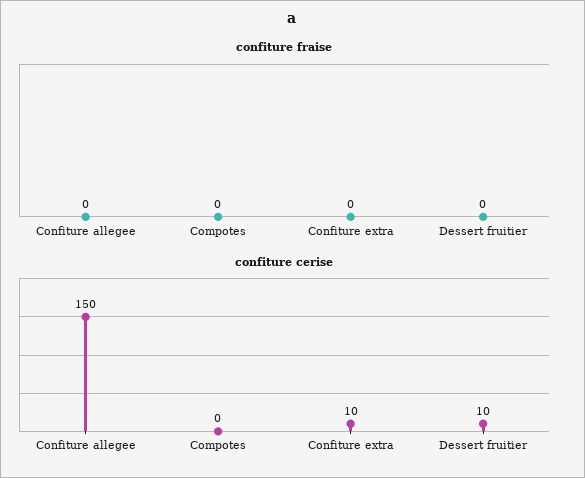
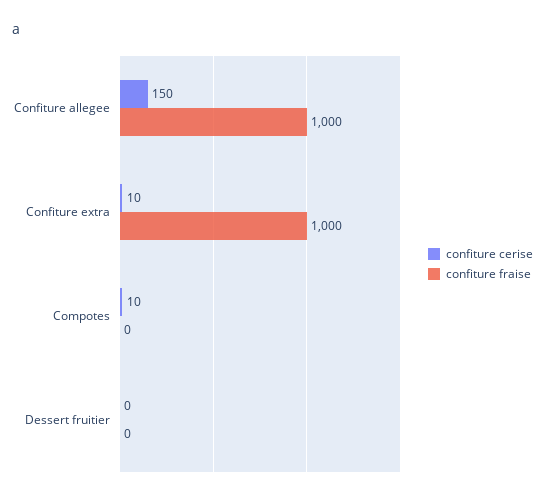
confiture fraise, Confiture allegee: 0 -> 1000
confiture fraise, Confiture extra: 0 -> 1000
confiture cerise, Compotes: 0 -> 10
confiture cerise, Dessert fruitier: 10 -> 0

